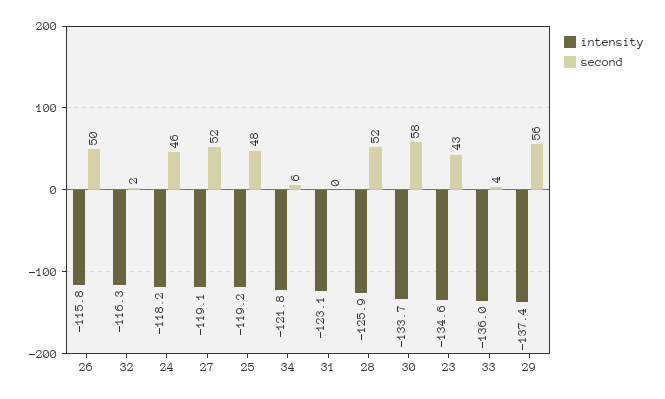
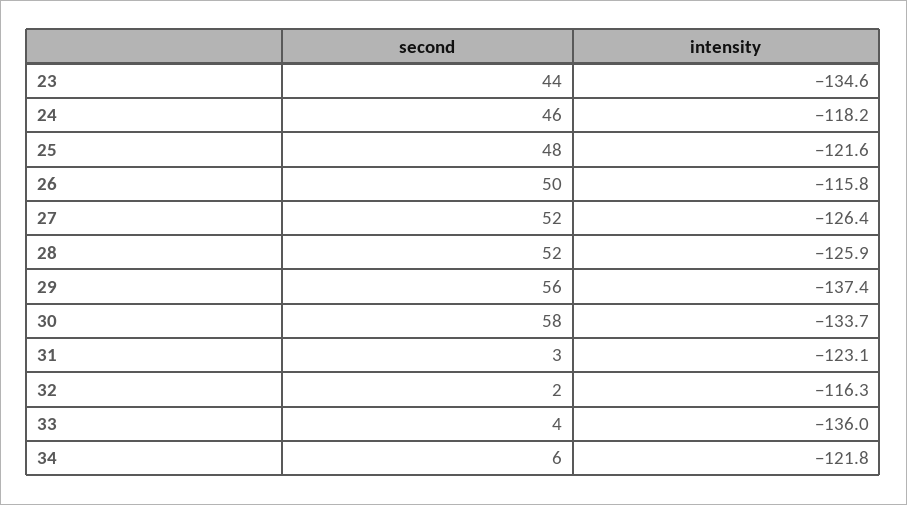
intensity, 27: -119.1 -> -126.4
intensity, 25: -119.2 -> -121.6
second, 31: 0 -> 3
second, 23: 43 -> 44

